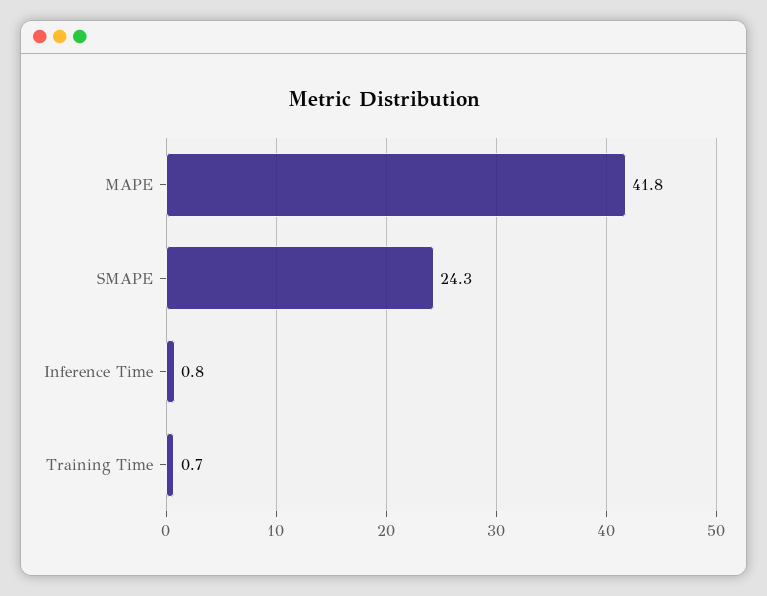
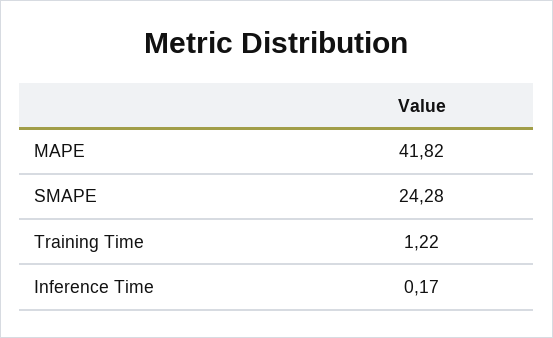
Inference Time: 0.8 -> 0.17
Training Time: 0.7 -> 1.22

